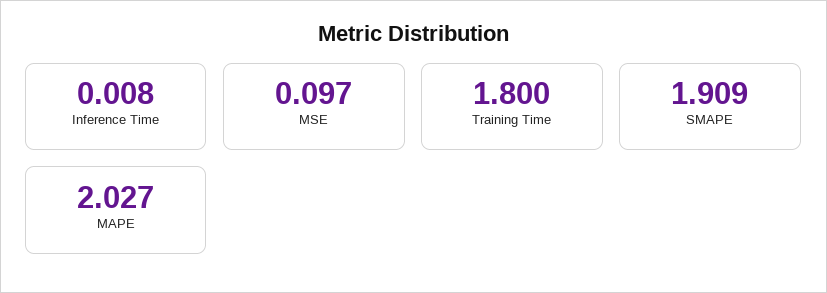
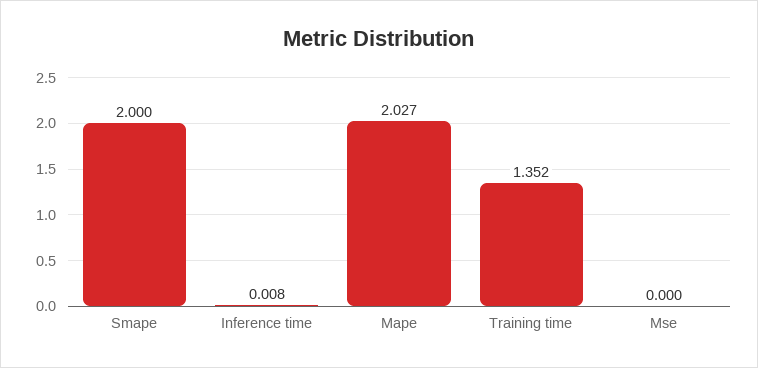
MSE: 0.097 -> 0
Training Time: 1.8 -> 1.352
SMAPE: 1.909 -> 2

